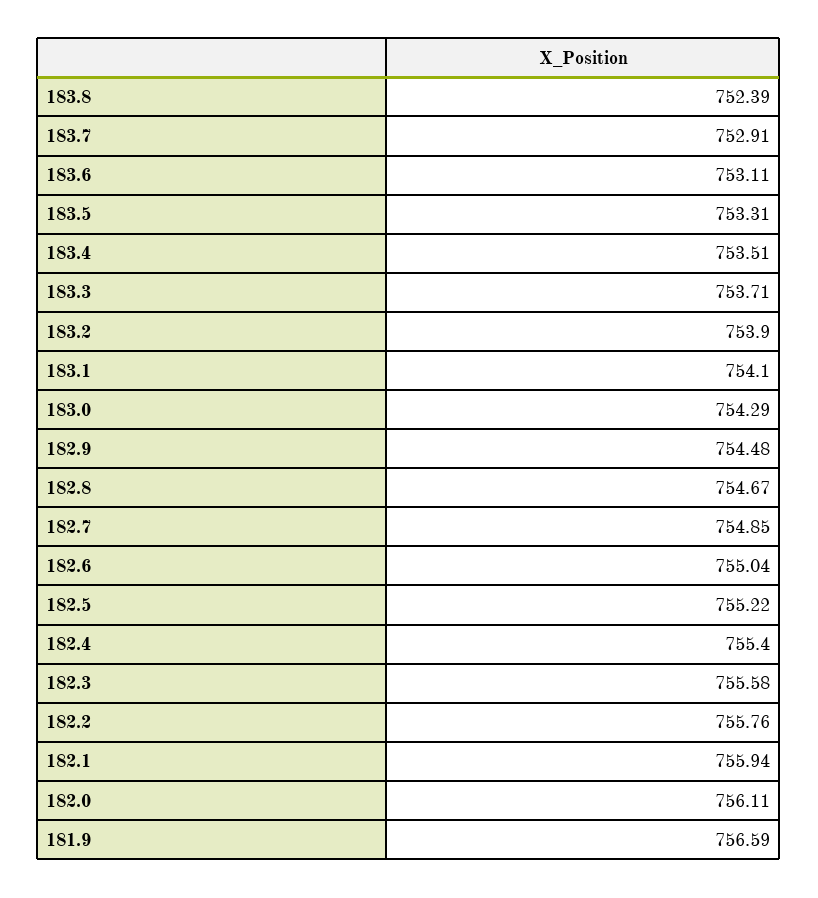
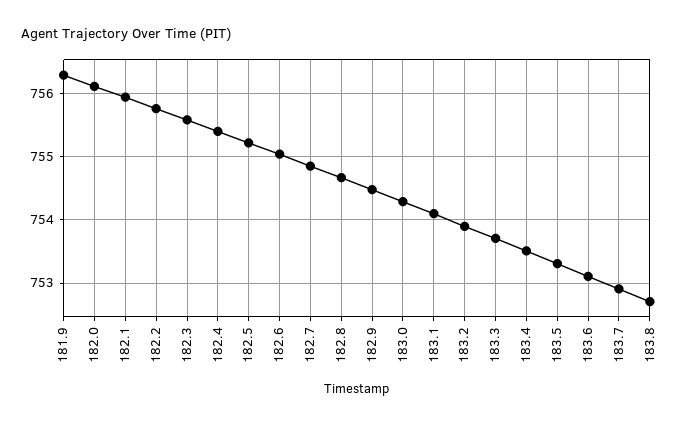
183.8: 752.39 -> 752.7
181.9: 756.59 -> 756.3

